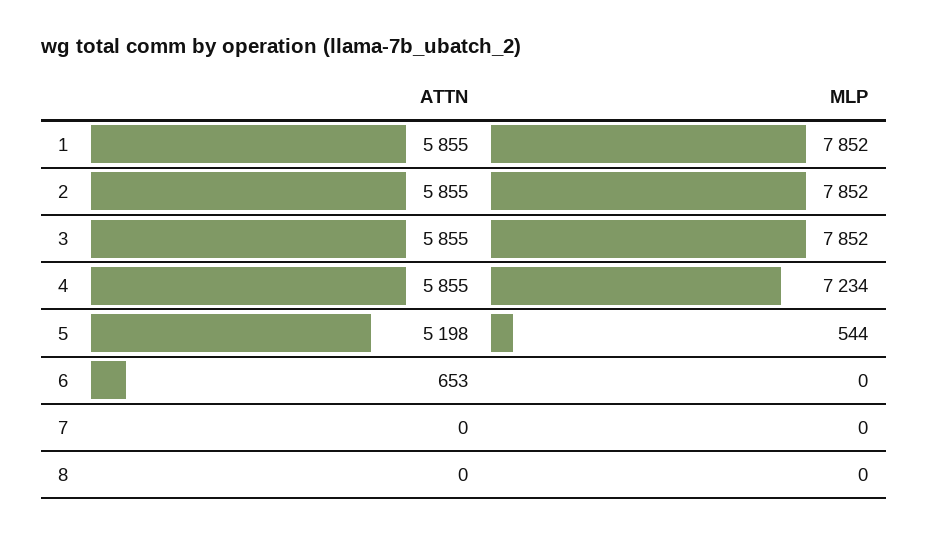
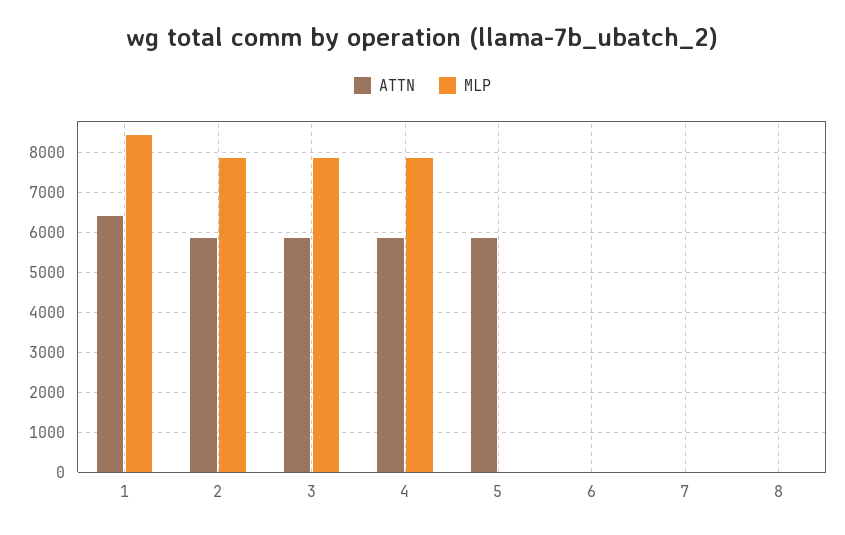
ATTN, 1: 5855 -> 6400
MLP, 1: 7852 -> 8400
MLP, 4: 7234 -> 7800
ATTN, 5: 5198 -> 5800
MLP, 5: 544 -> 0
ATTN, 6: 653 -> 0

